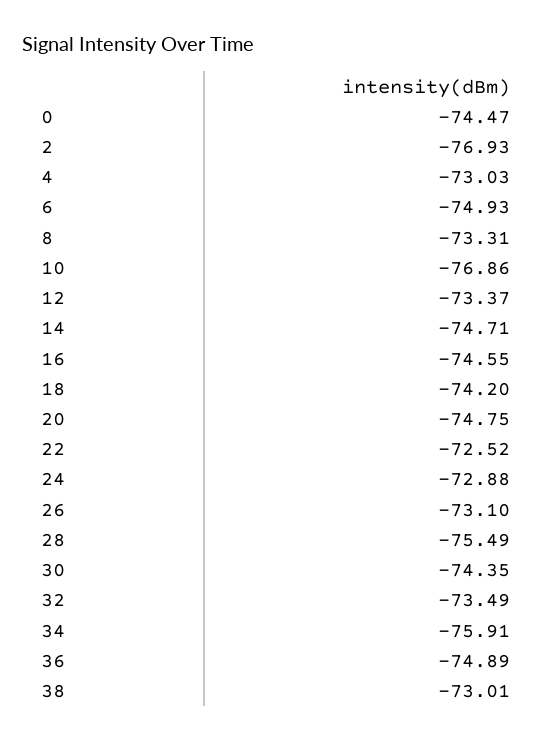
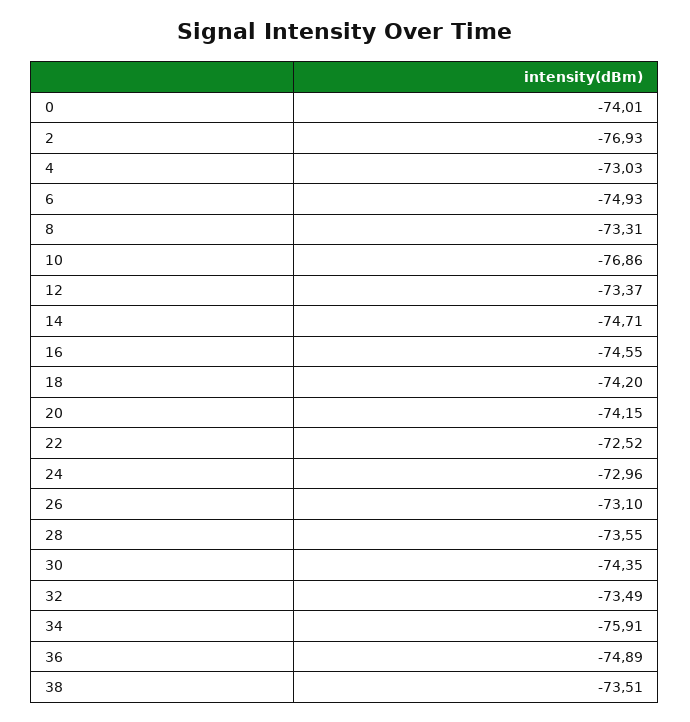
0: -74.47 -> -74.01
20: -74.75 -> -74.15
24: -72.88 -> -72.96
28: -75.49 -> -73.55
38: -73.01 -> -73.51

